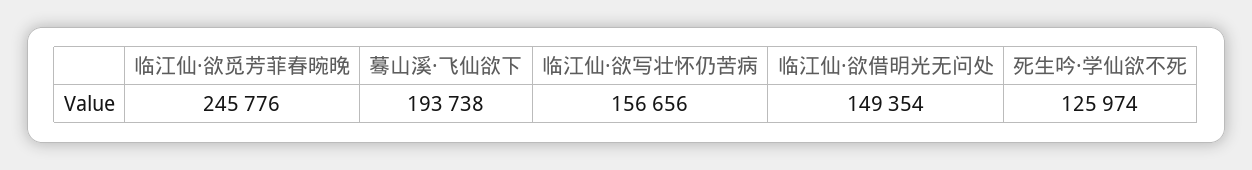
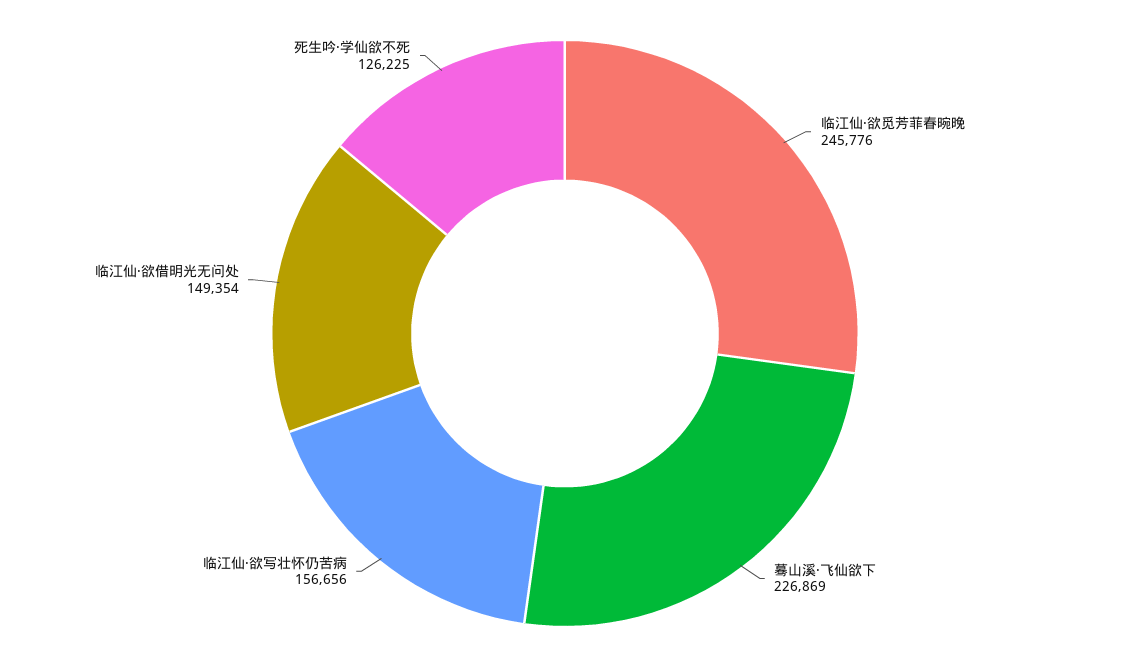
蓦山溪·飞仙欲下: 193738 -> 226869
死生吟·学仙欲不死: 125974 -> 126225

